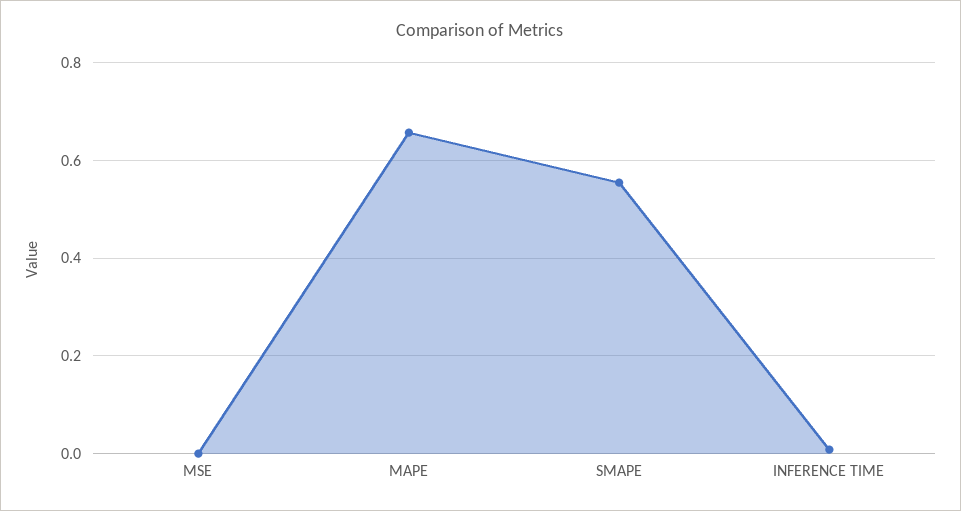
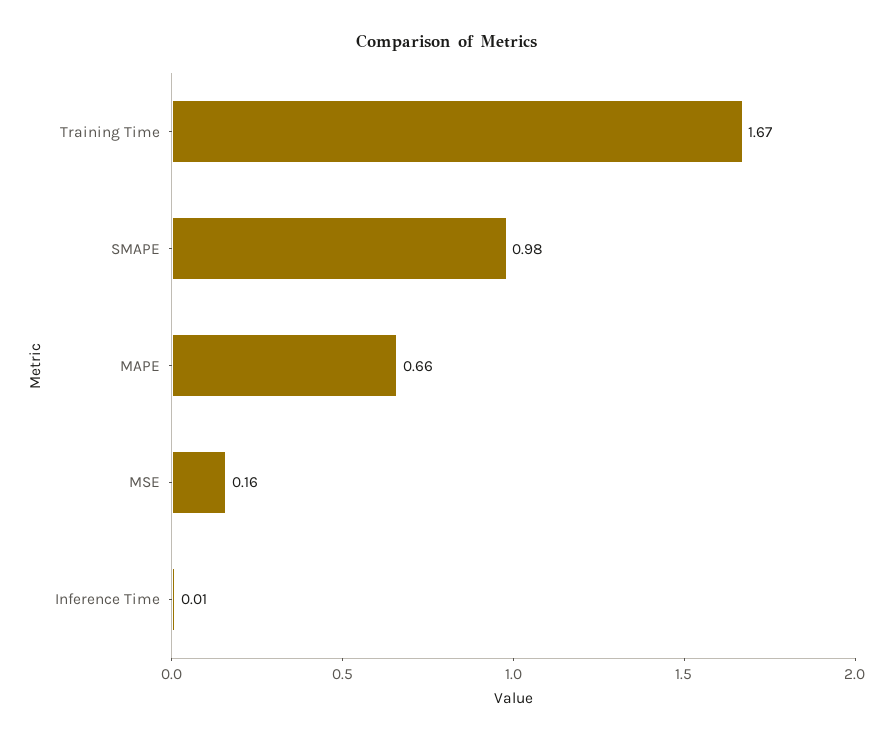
MSE: 0 -> 0.16
SMAPE: 0.56 -> 0.98
Training Time: none -> 1.67

